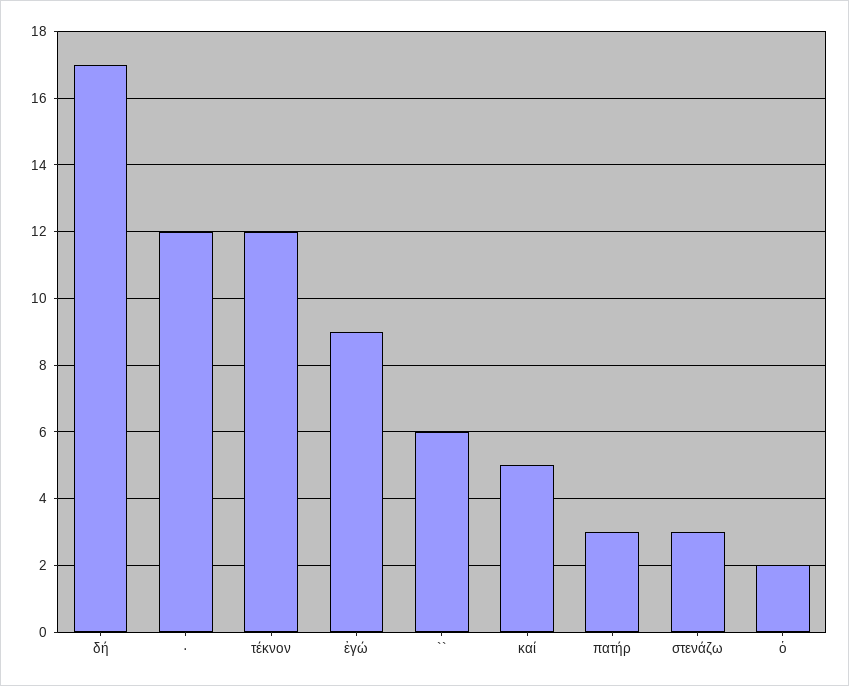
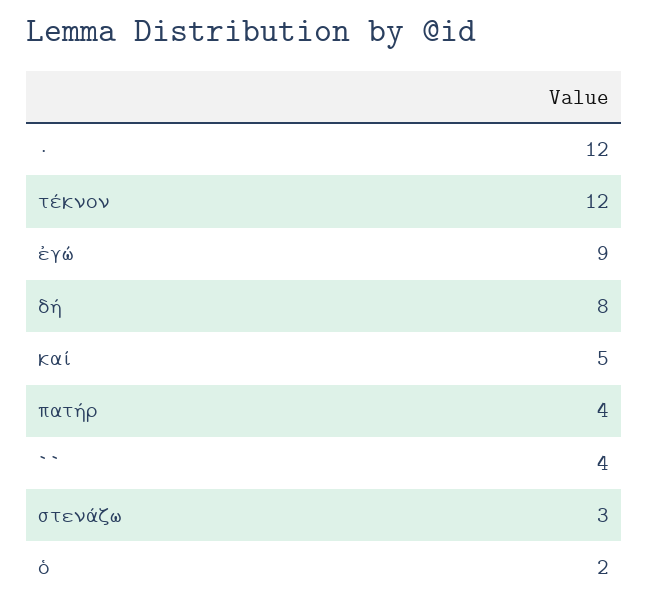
δή: 17 -> 8
``: 6 -> 4
πατήρ: 3 -> 4

